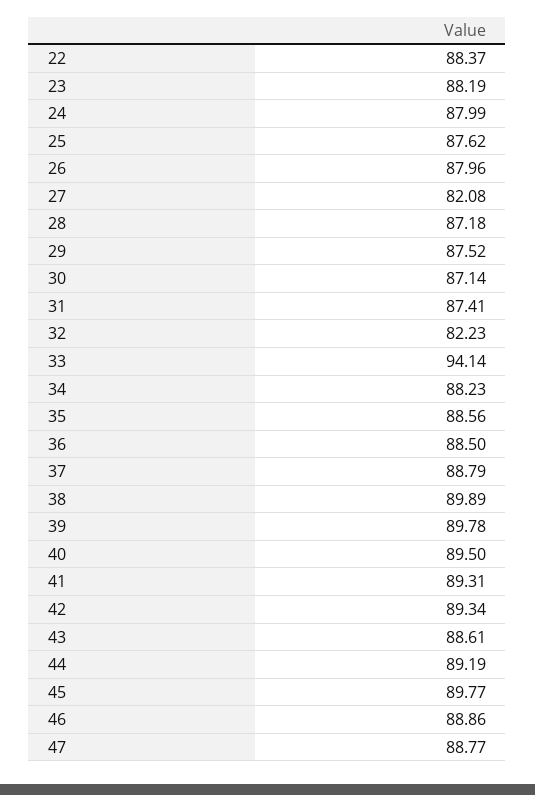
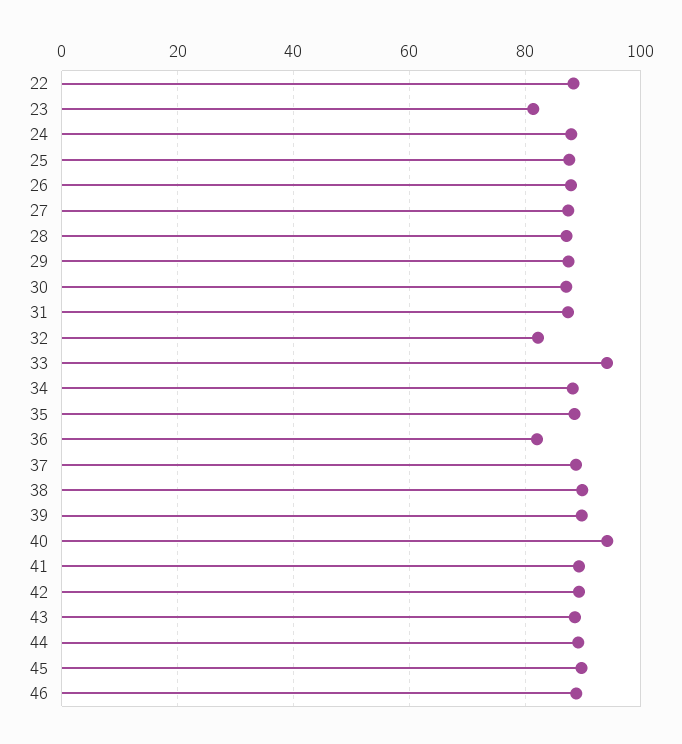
23: 88.19 -> 82
27: 82.08 -> 88
36: 88.5 -> 82
40: 89.5 -> 94
47: 88.77 -> none

